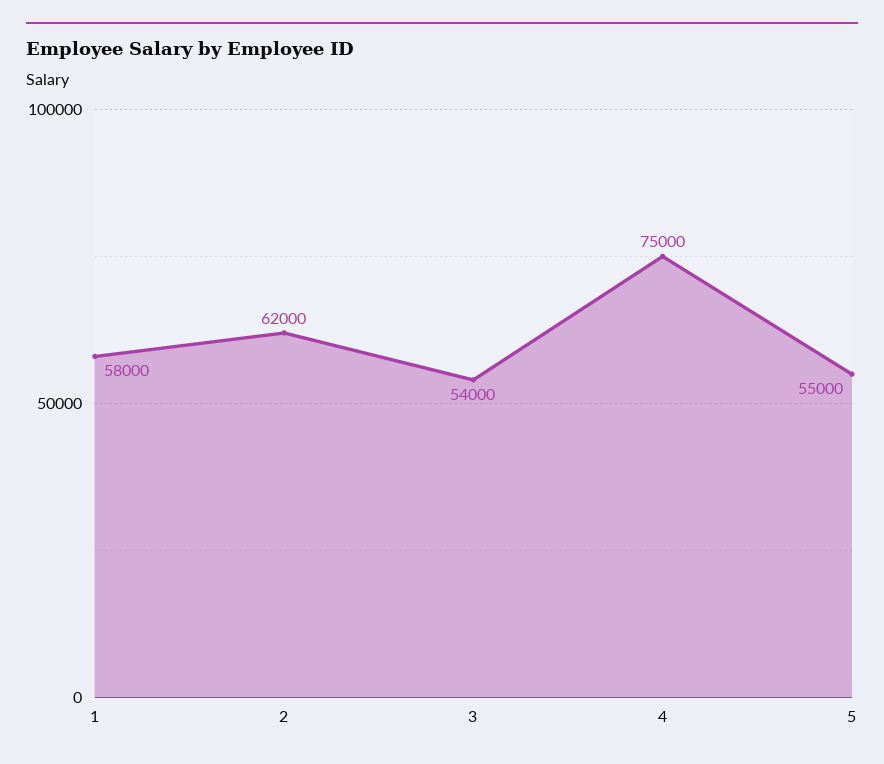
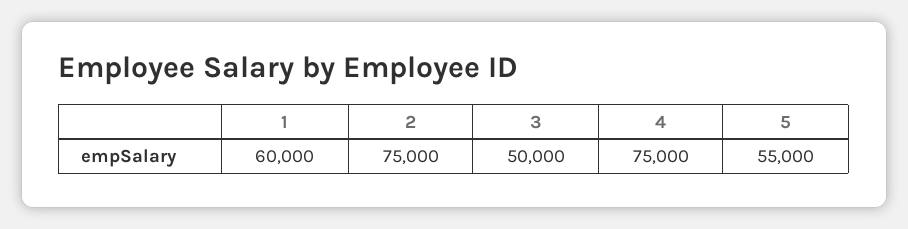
1: 58000 -> 60000
2: 62000 -> 75000
3: 54000 -> 50000

